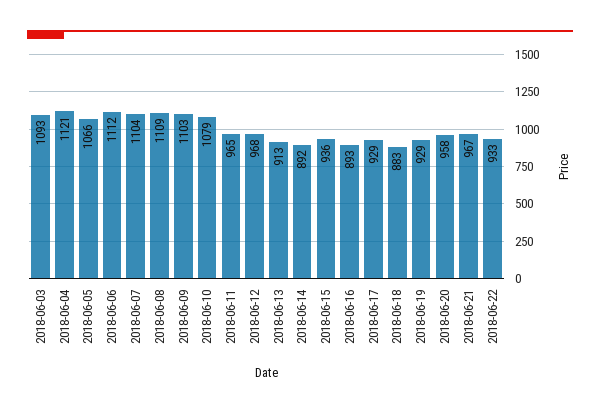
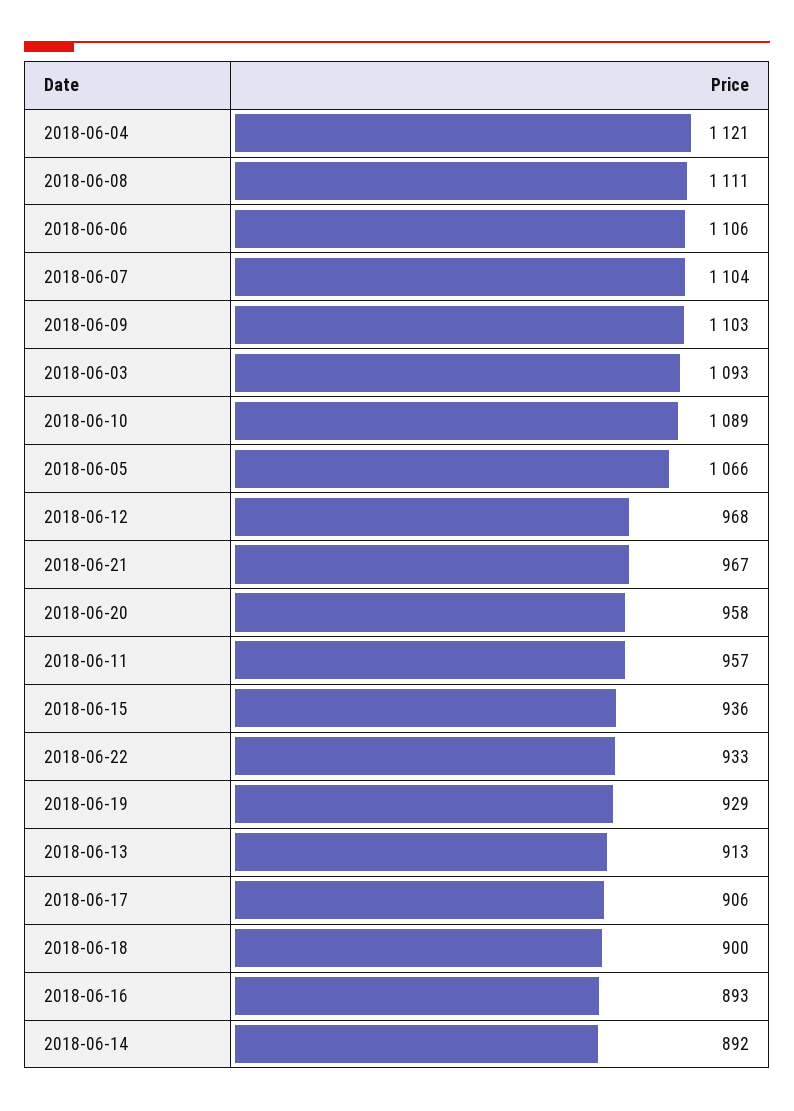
2018-06-06: 1112 -> 1106
2018-06-08: 1109 -> 1111
2018-06-10: 1079 -> 1089
2018-06-11: 965 -> 957
2018-06-17: 929 -> 906
2018-06-18: 883 -> 900

